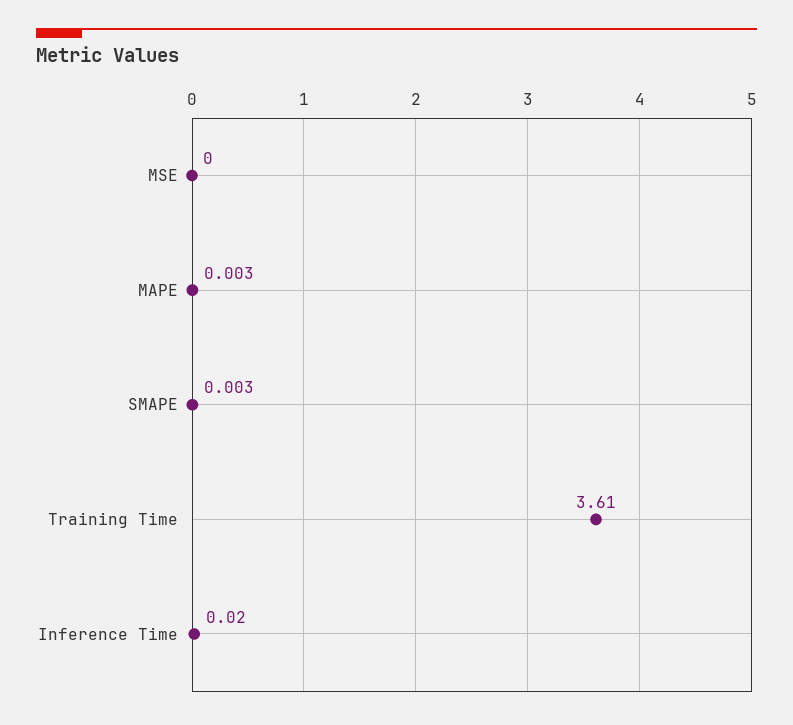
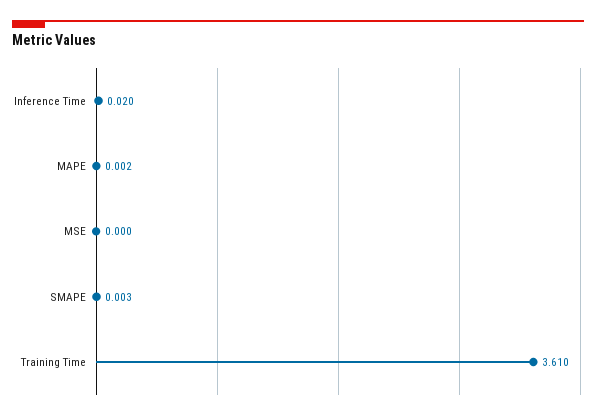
MAPE: 0.003 -> 0.002

